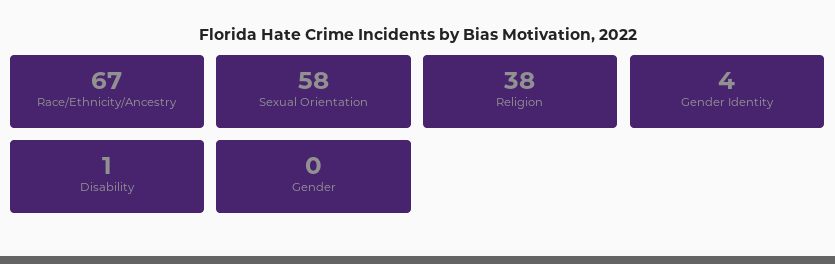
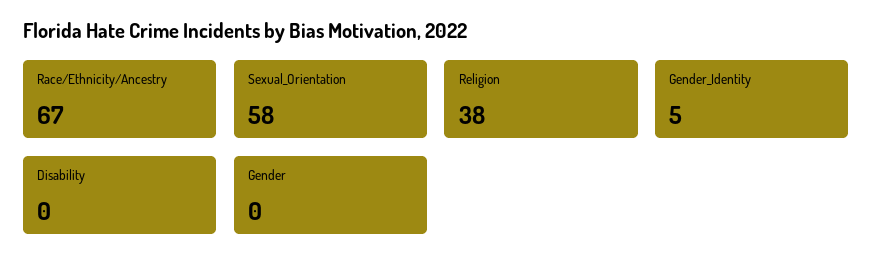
Gender Identity: 4 -> 5
Disability: 1 -> 0

